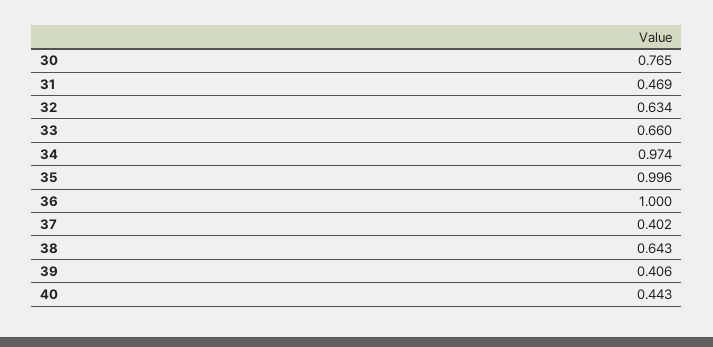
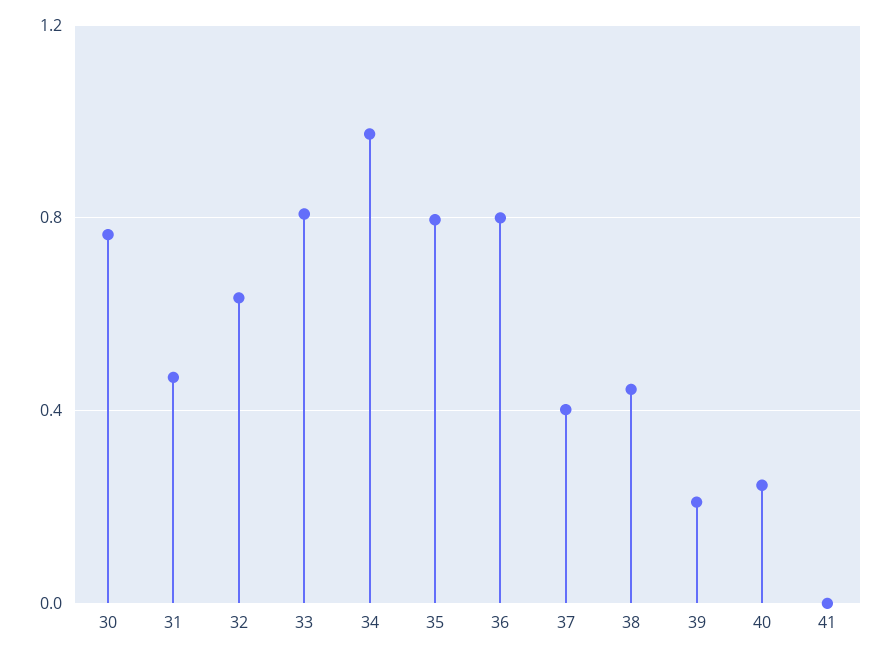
33: 0.66 -> 0.8
35: 0.996 -> 0.8
36: 1 -> 0.8
38: 0.643 -> 0.45
39: 0.406 -> 0.2
40: 0.443 -> 0.25
41: none -> 0

